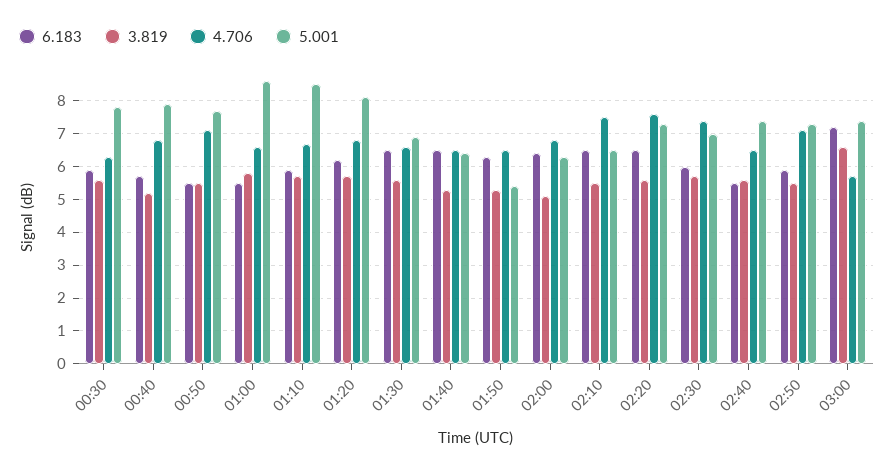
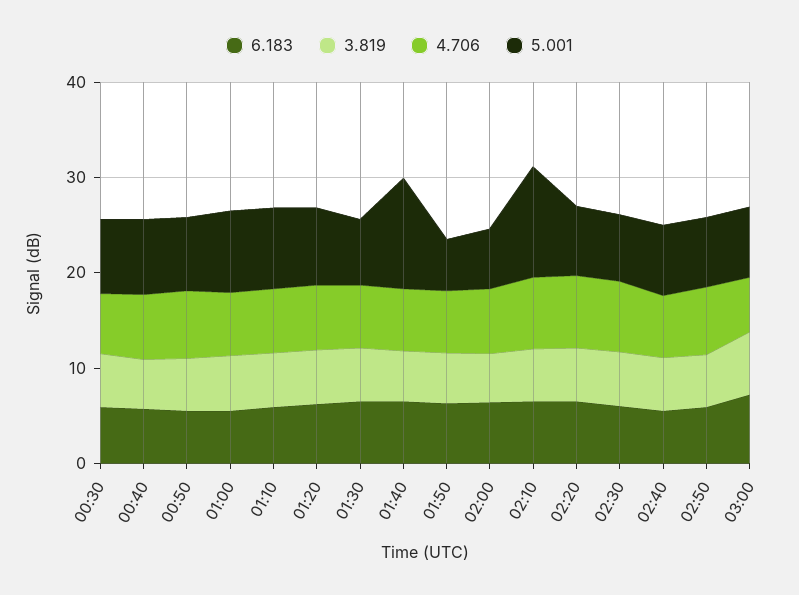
5.001, 01:40: 6.5 -> 12
5.001, 02:10: 6.5 -> 12

